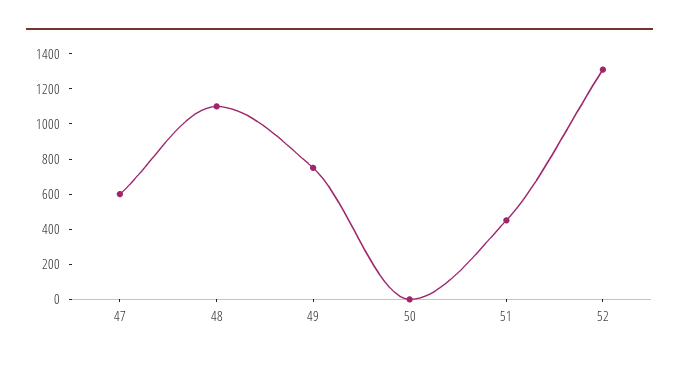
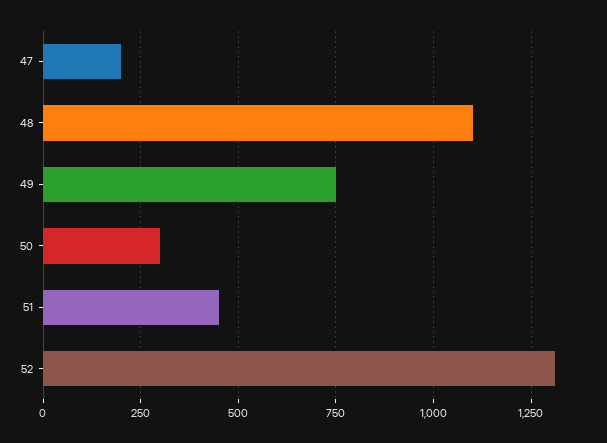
47: 600 -> 200
50: 0 -> 300

